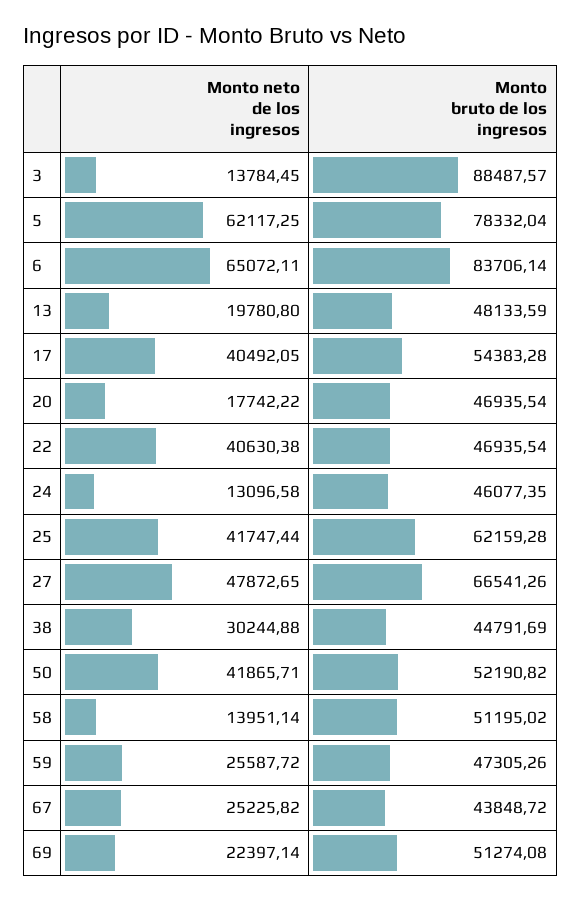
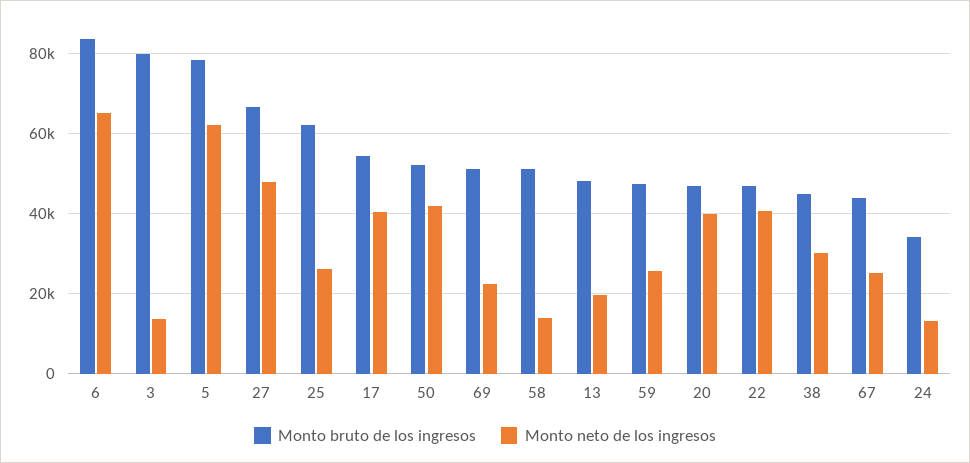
Monto bruto de los ingresos, 3: 88487.57 -> 80000
Monto neto de los ingresos, 20: 17742.22 -> 40000
Monto bruto de los ingresos, 24: 46077.35 -> 34000
Monto neto de los ingresos, 25: 41747.44 -> 26000

